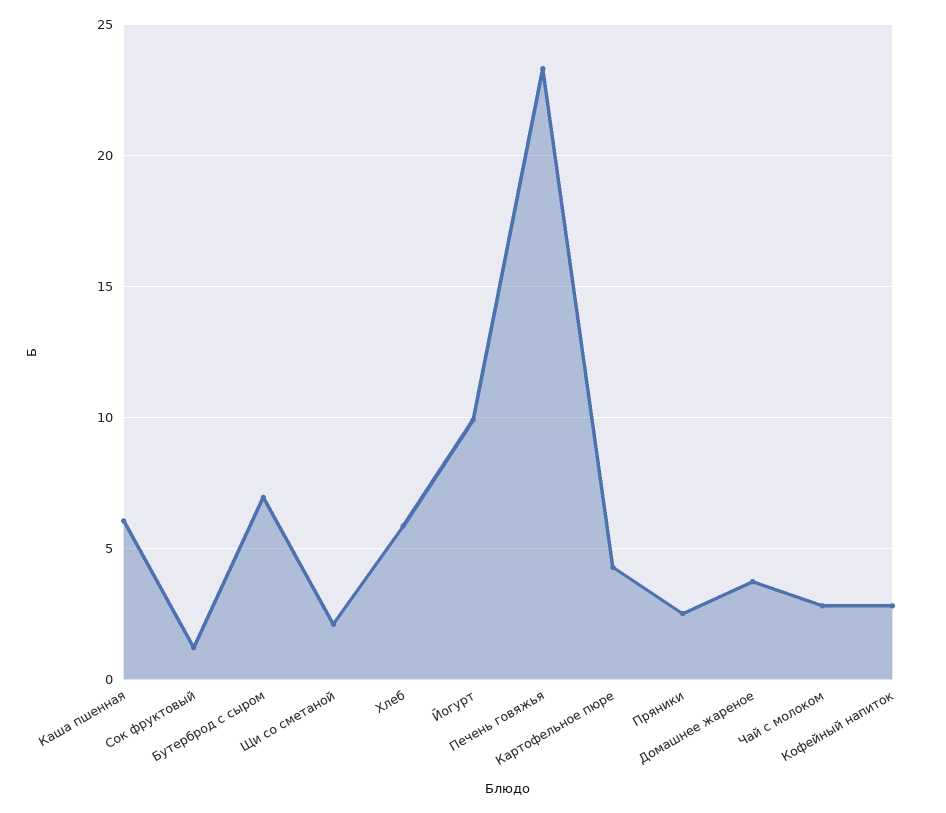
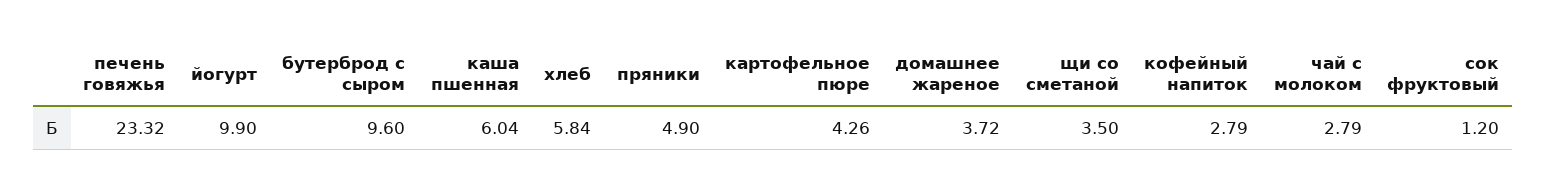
Бутерброд с сыром: 7 -> 9.6
Щи со сметаной: 2 -> 3.5
Пряники: 2.5 -> 4.9

